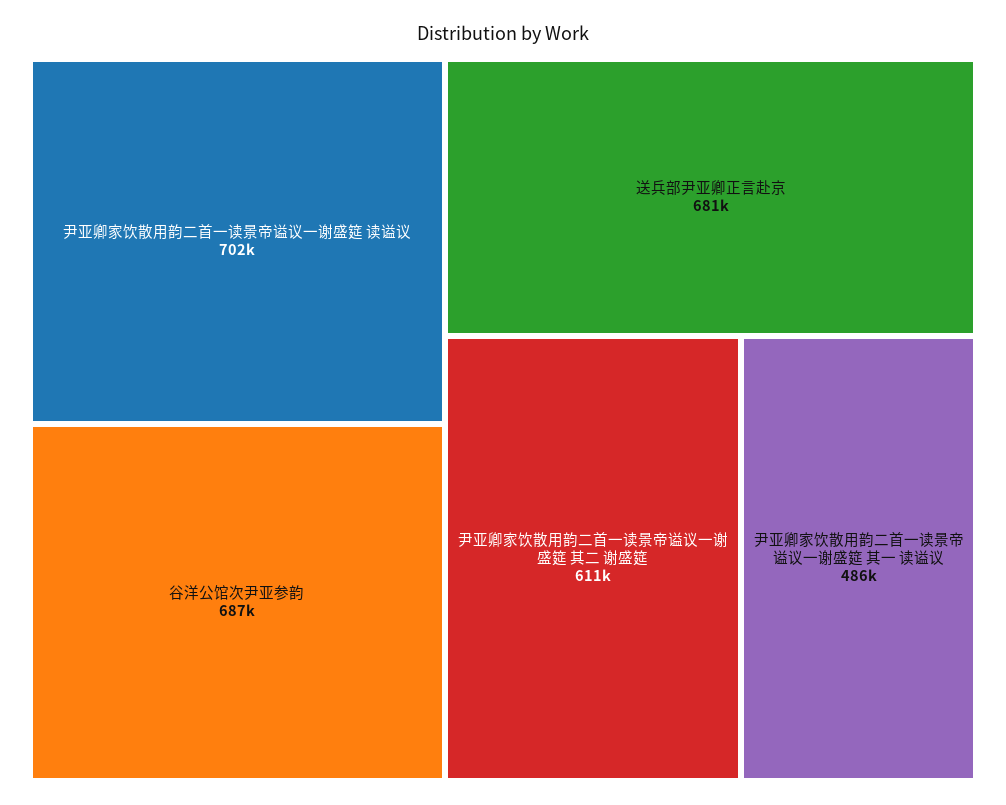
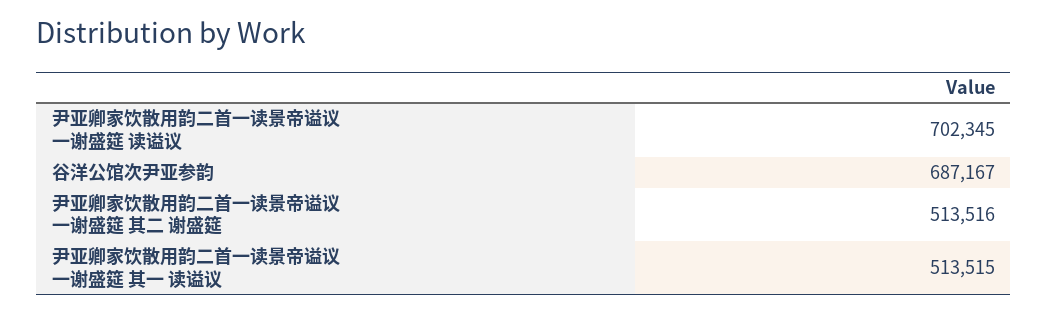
送兵部尹亚卿正言赴京: 681000 -> none
尹亚卿家饮散用韵二首一读景帝谥议一谢盛筵 其二 谢盛筵: 611000 -> 513516
尹亚卿家饮散用韵二首一读景帝谥议一谢盛筵 其一 读谥议: 486000 -> 513515

